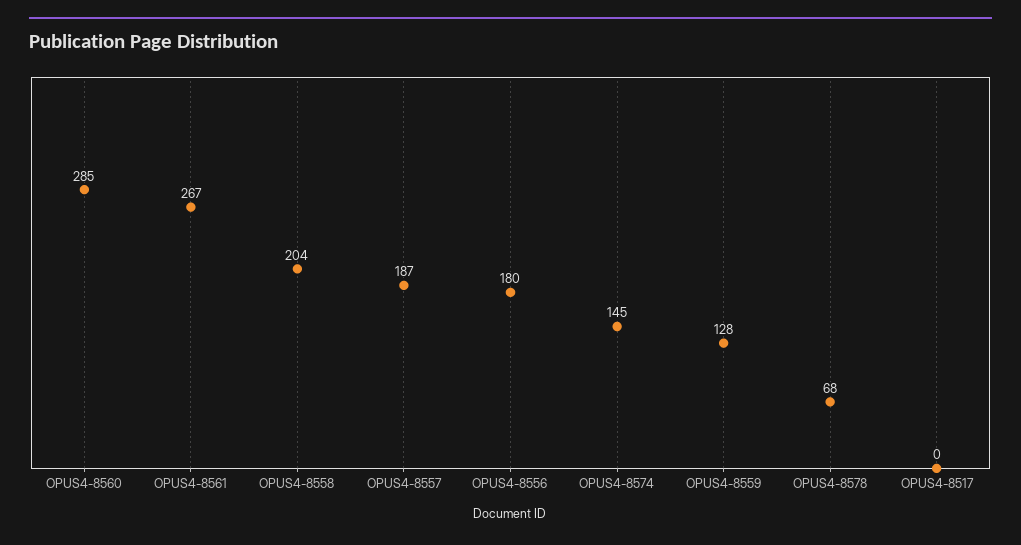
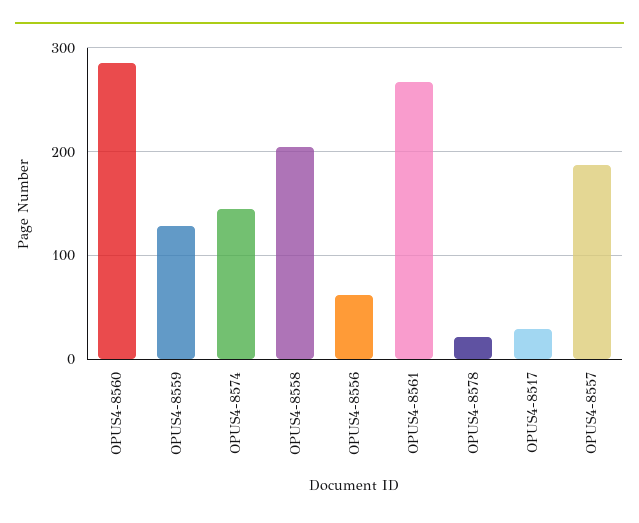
OPUS4-8556: 180 -> 60
OPUS4-8578: 68 -> 20
OPUS4-8517: 0 -> 30

